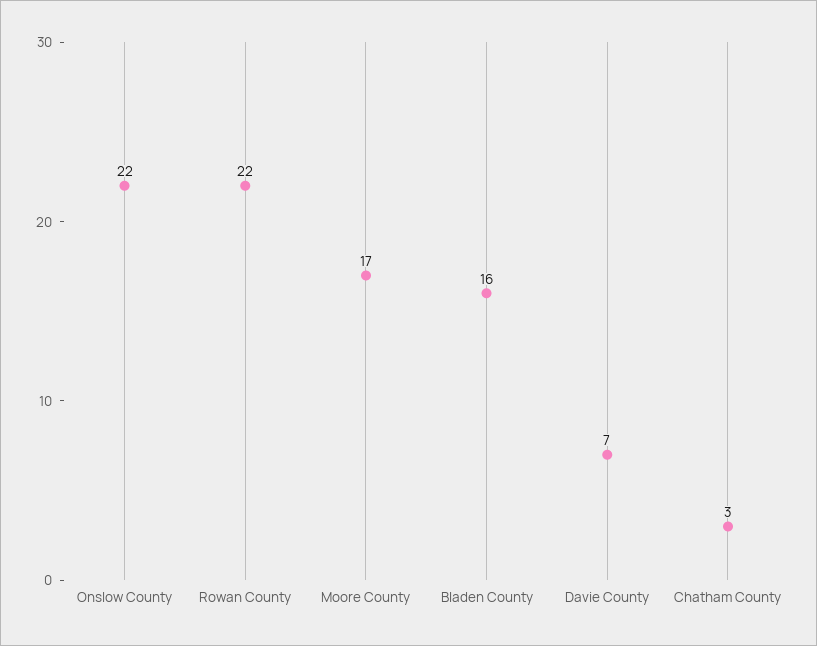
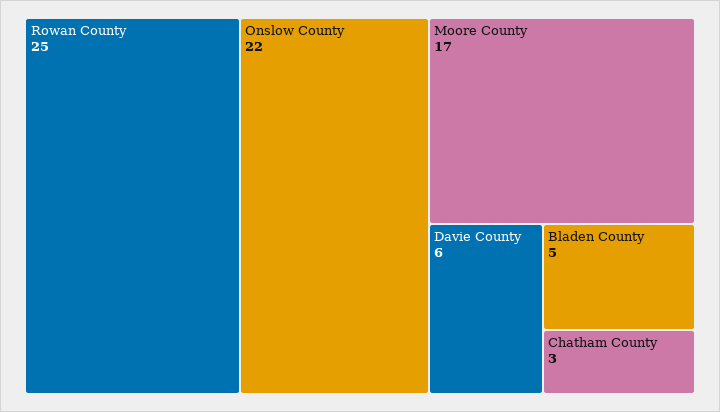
Rowan County: 22 -> 25
Bladen County: 16 -> 5
Davie County: 7 -> 6

